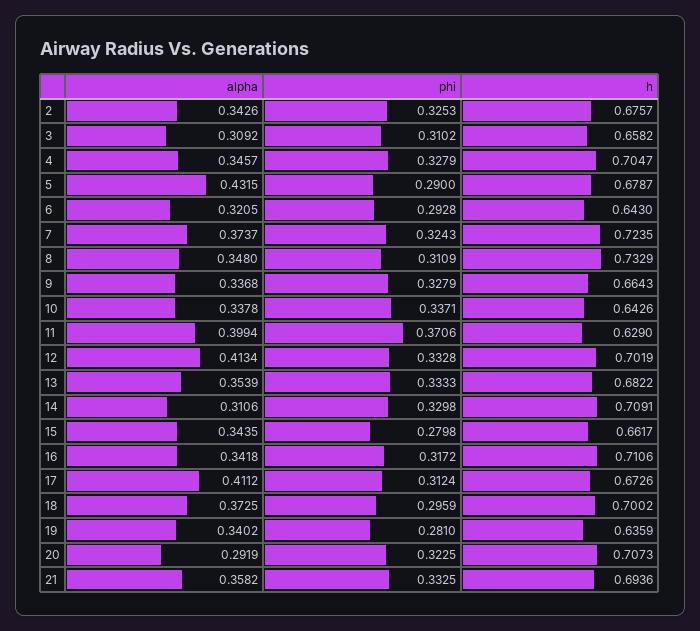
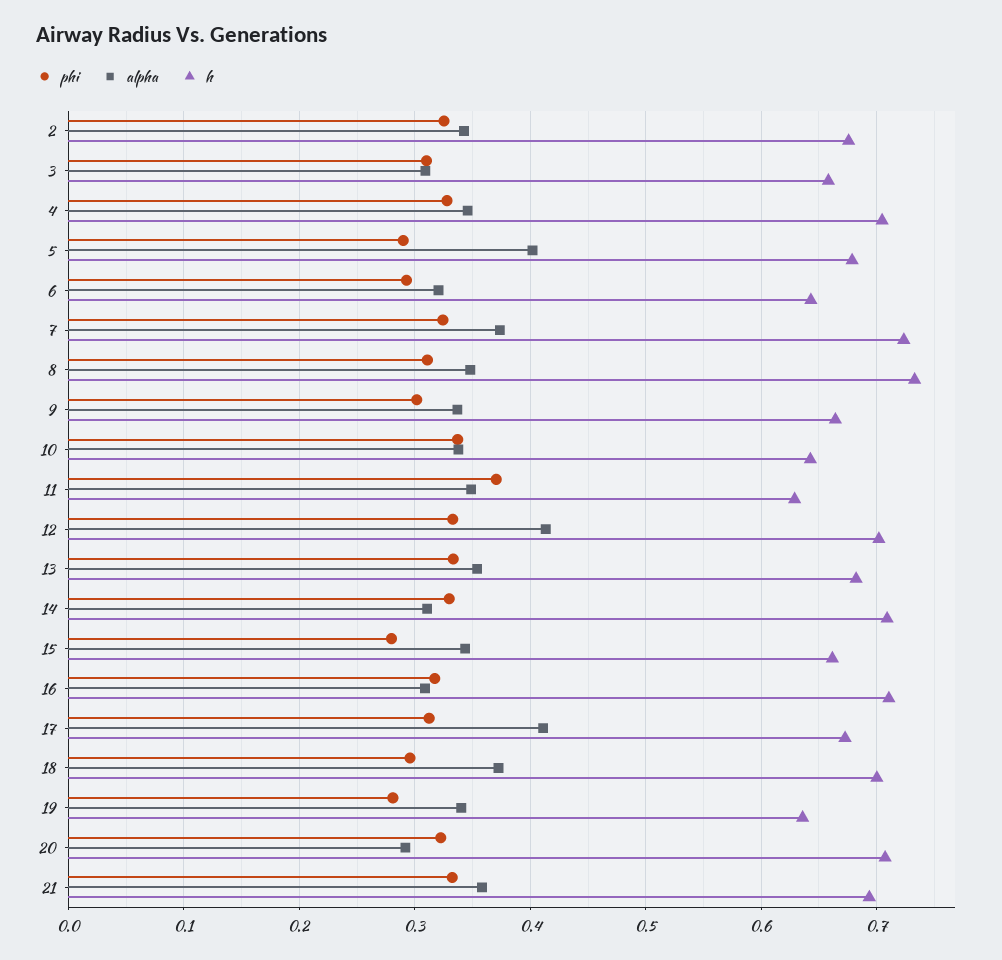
alpha, 5: 0.4315 -> 0.4
phi, 9: 0.3279 -> 0.3
alpha, 11: 0.3994 -> 0.35
alpha, 16: 0.3418 -> 0.31

